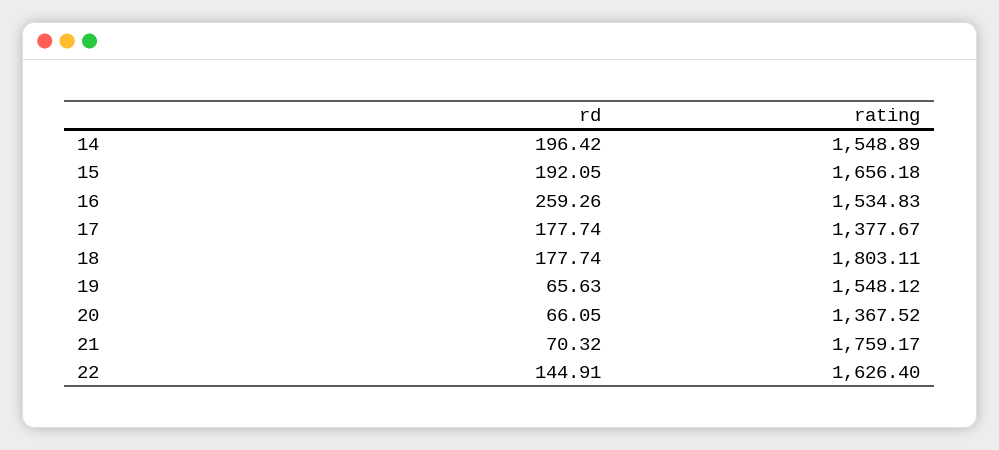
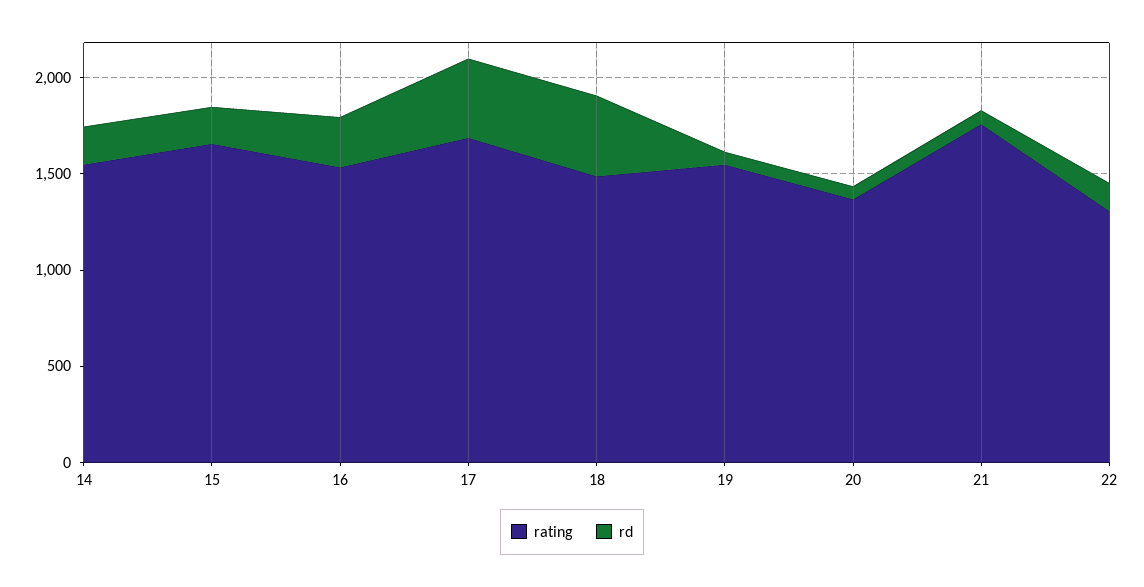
rd, 17: 177.74 -> 400
rating, 17: 1377.67 -> 1700
rd, 18: 177.74 -> 400
rating, 18: 1803.11 -> 1500
rating, 22: 1626.4 -> 1300

